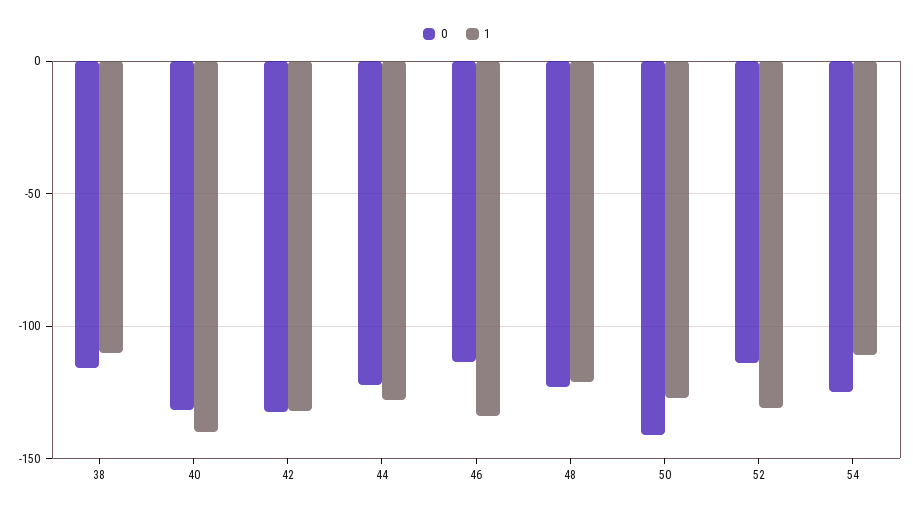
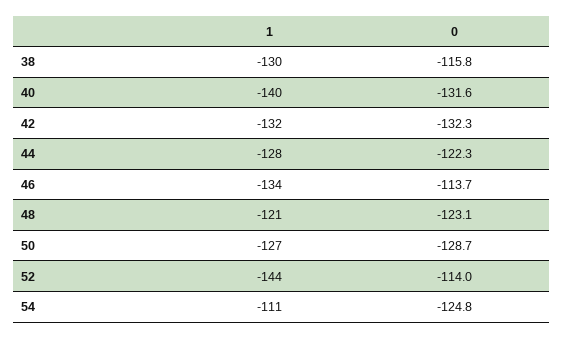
1, 38: -110 -> -130
0, 50: -140 -> -128.7
1, 52: -130 -> -144

